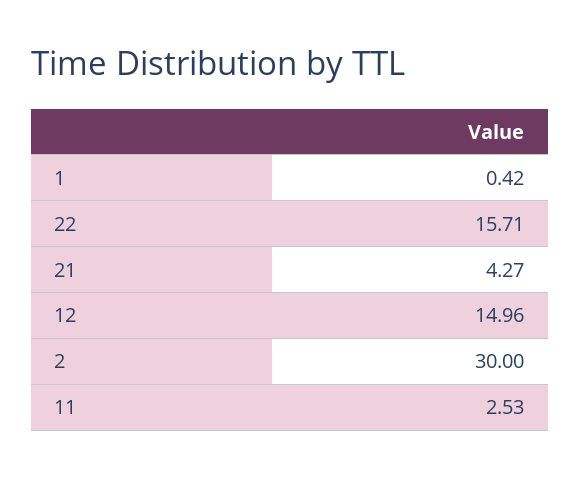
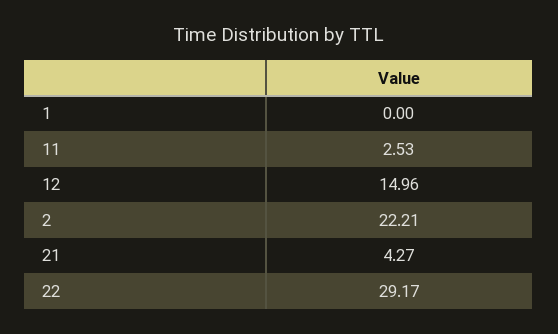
1: 0.42 -> 0
22: 15.71 -> 29.17
2: 30 -> 22.21

